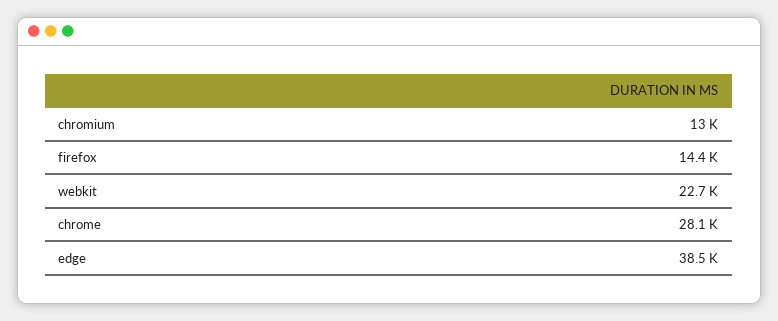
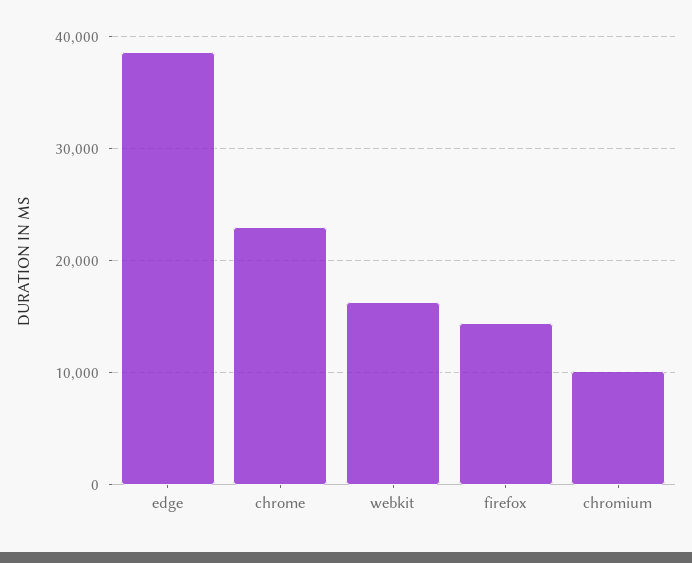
chromium: 13000 -> 10000
webkit: 22700 -> 16000
chrome: 28100 -> 23000

